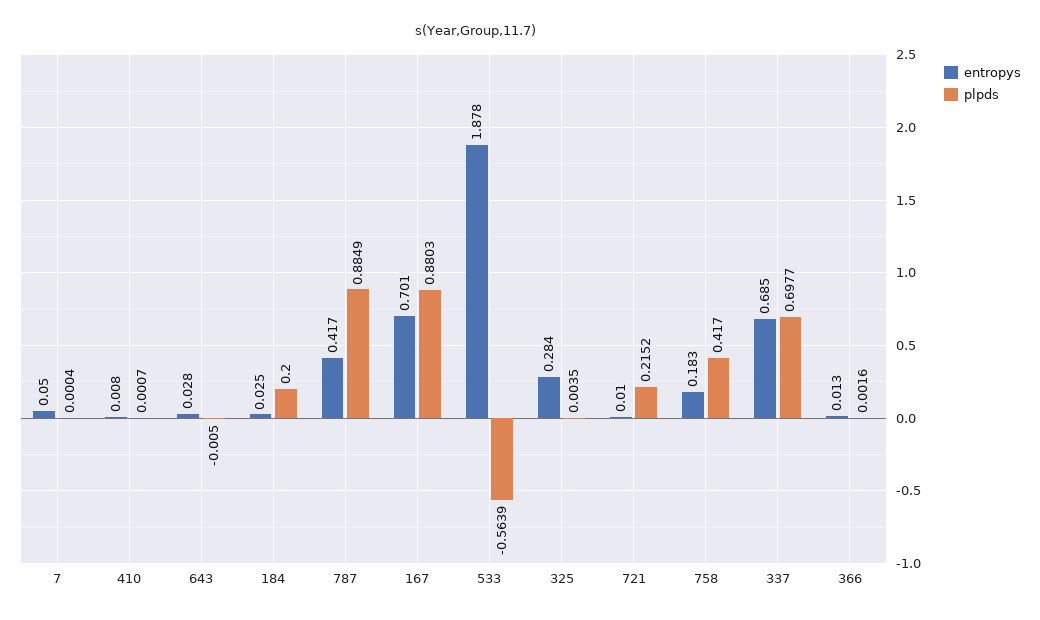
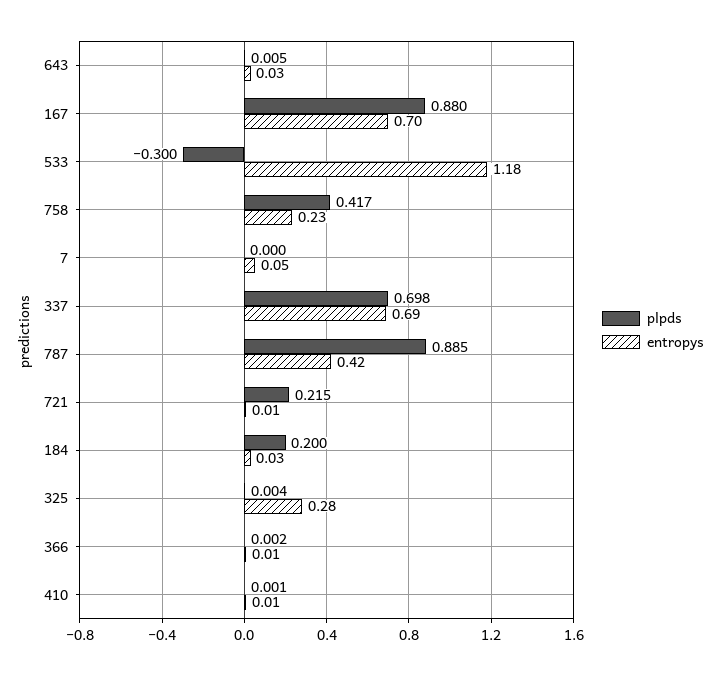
plpds, 643: -0.005 -> 0.005
entropys, 533: 1.878 -> 1.18
plpds, 533: -0.5639 -> -0.3
entropys, 758: 0.183 -> 0.23

